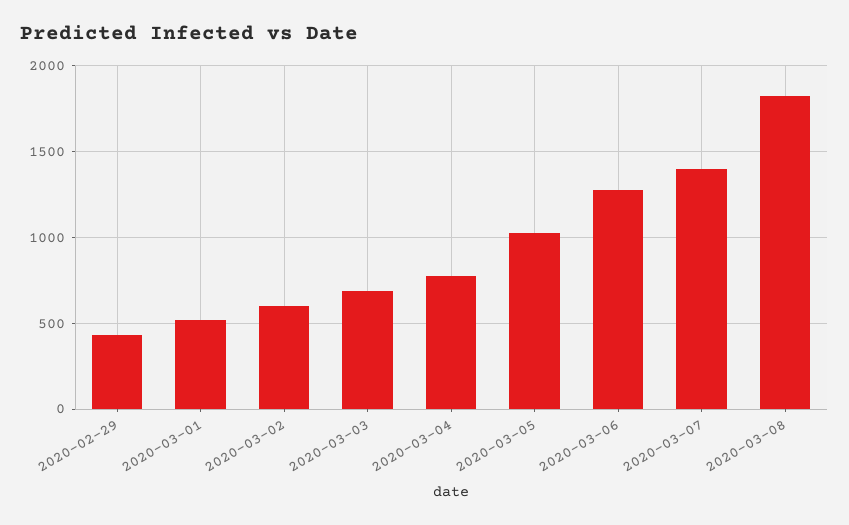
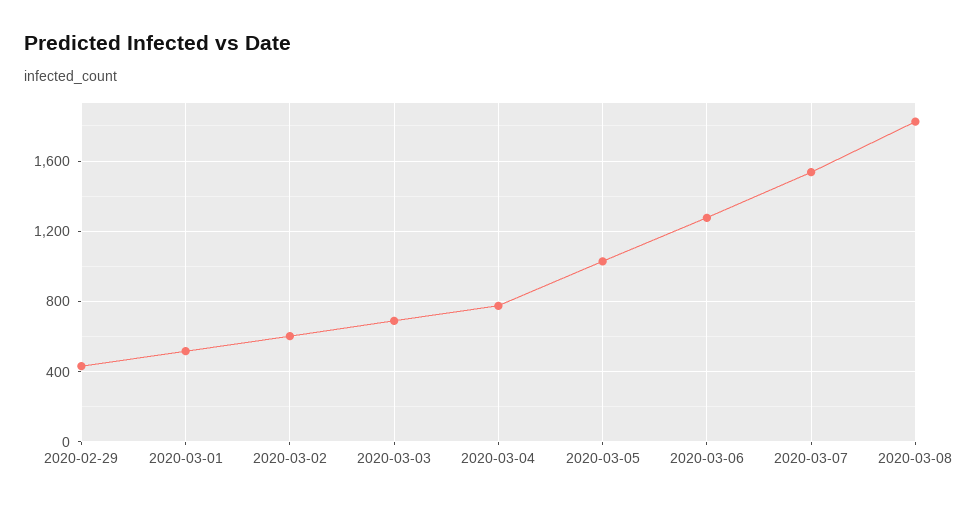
2020-03-07: 1400 -> 1550

